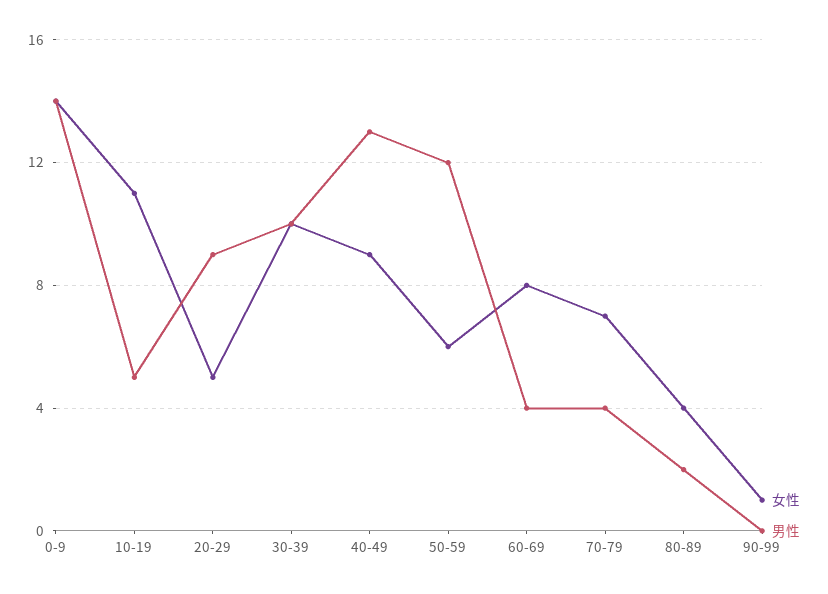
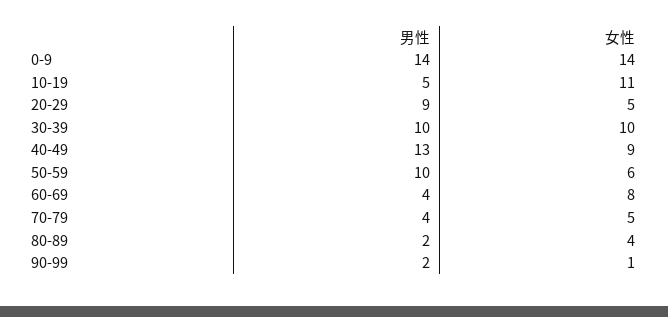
男性, 50-59: 12 -> 10
女性, 70-79: 7 -> 5
男性, 90-99: 0 -> 2

